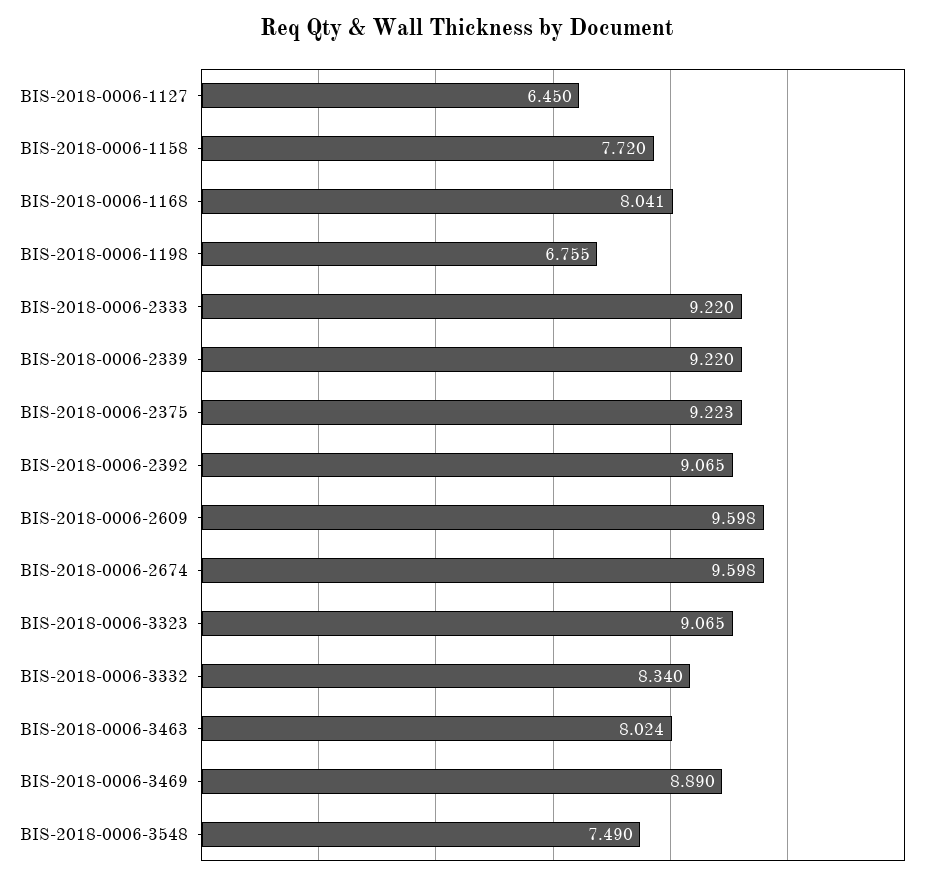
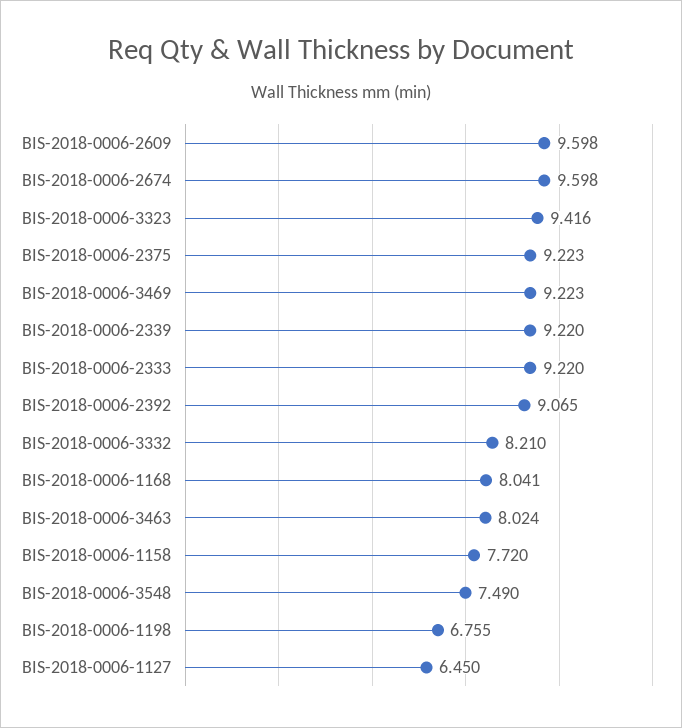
BIS-2018-0006-3323: 9.065 -> 9.416
BIS-2018-0006-3332: 8.34 -> 8.21
BIS-2018-0006-3469: 8.89 -> 9.223

